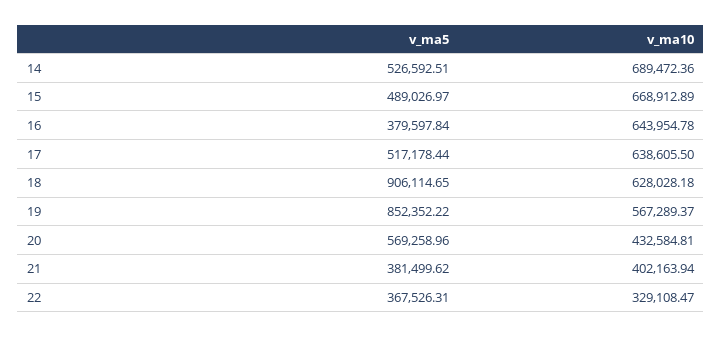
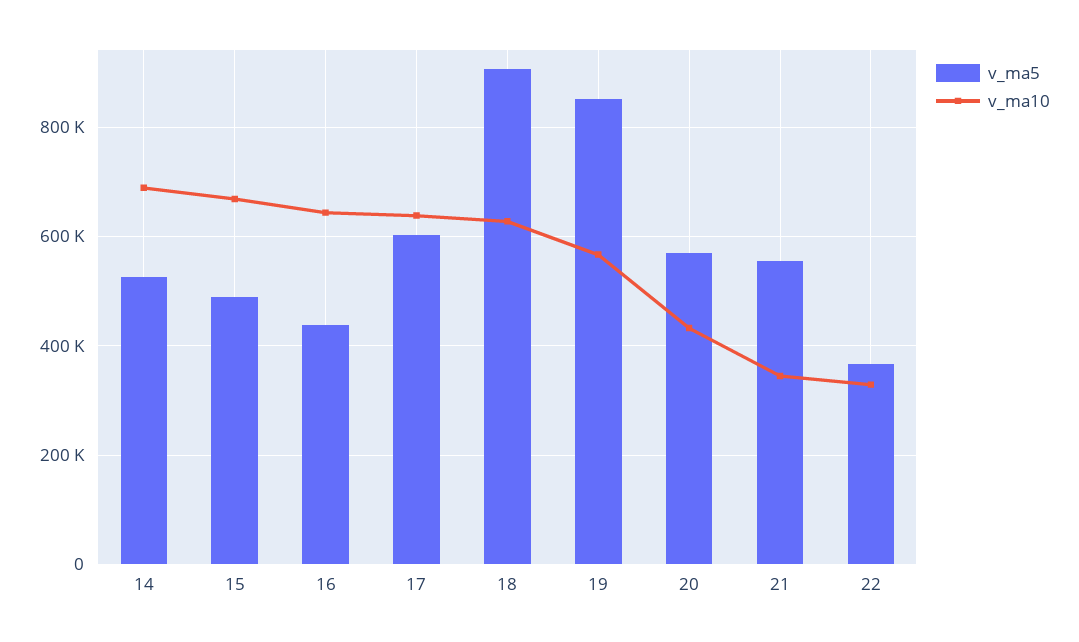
v_ma5, 16: 379597.84 -> 440000
v_ma5, 17: 517178.44 -> 600000
v_ma5, 21: 381499.62 -> 560000
v_ma10, 21: 402163.94 -> 340000

